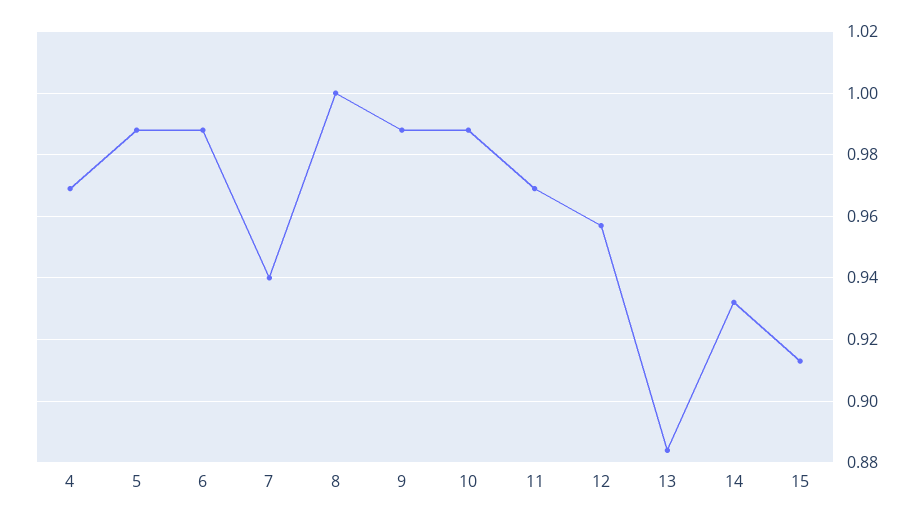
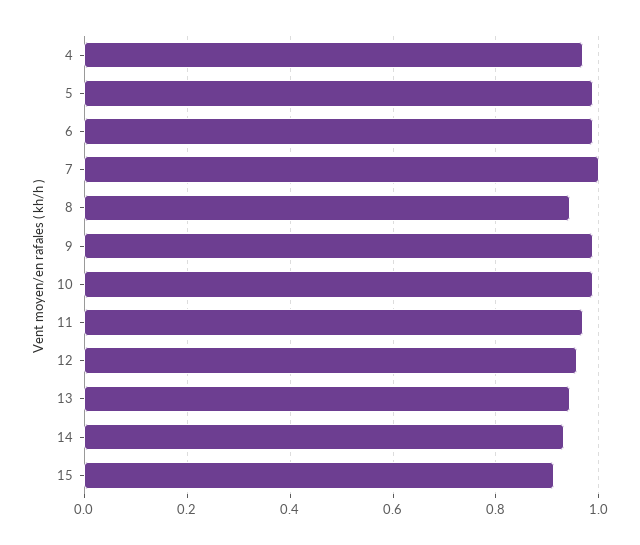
7: 0.94 -> 1
8: 1 -> 0.94
13: 0.885 -> 0.94

